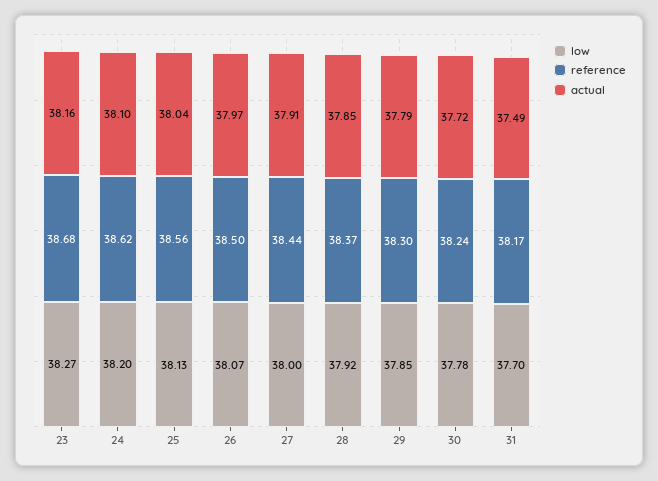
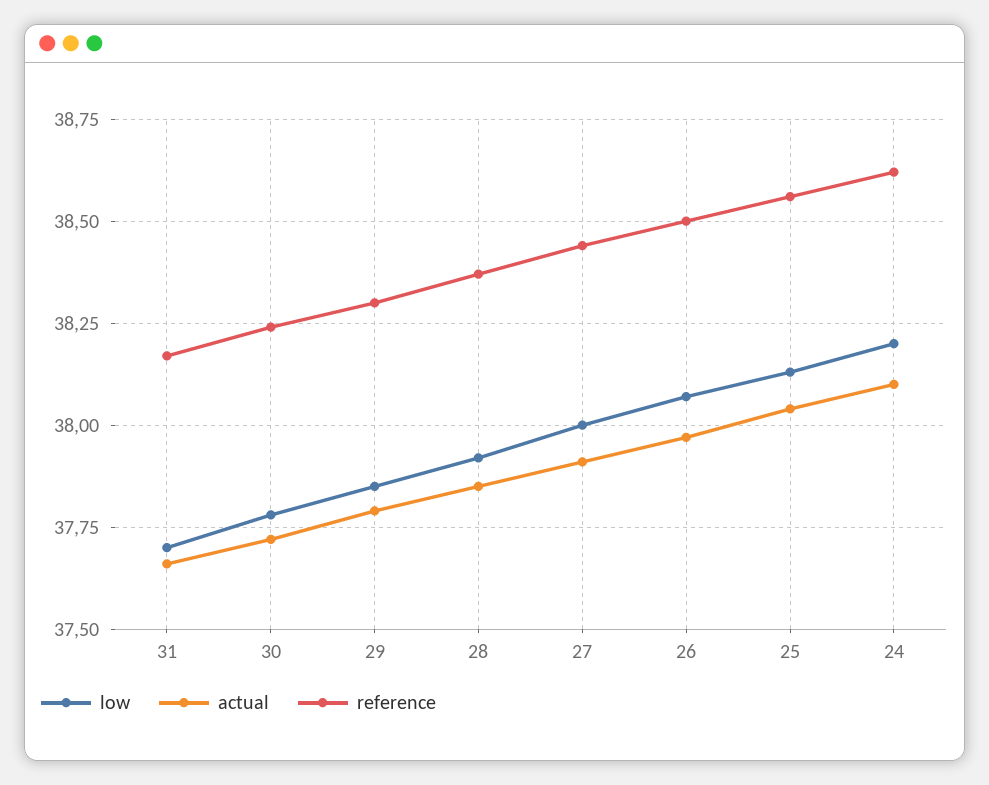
low, 23: 38.27 -> none
reference, 23: 38.68 -> none
actual, 23: 38.16 -> none
actual, 31: 37.49 -> 37.65

